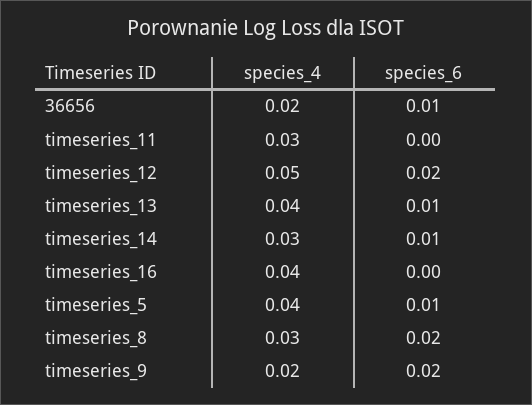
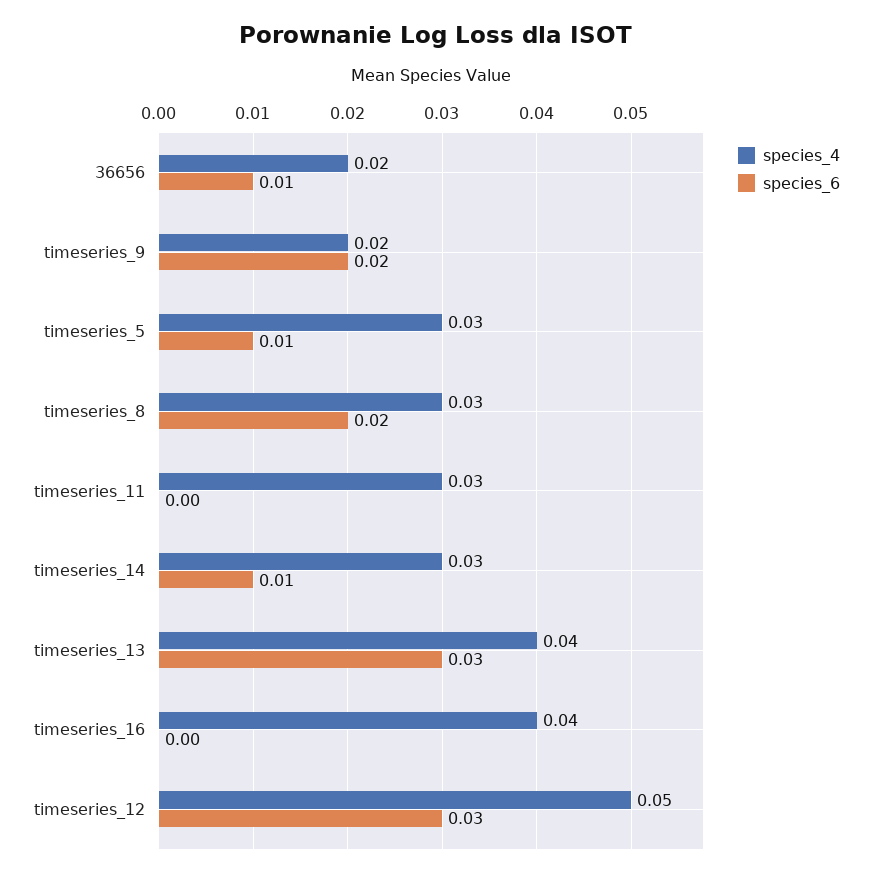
species_6, timeseries_12: 0.02 -> 0.03
species_6, timeseries_13: 0.01 -> 0.03
species_4, timeseries_5: 0.04 -> 0.03

